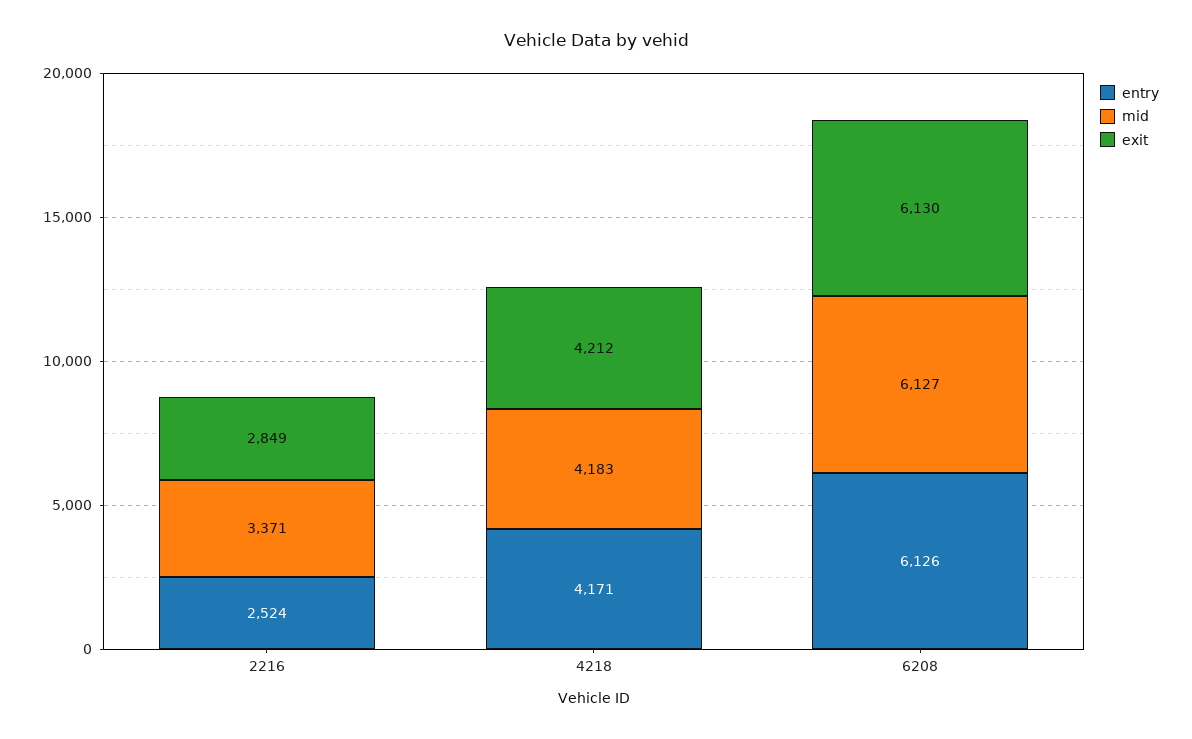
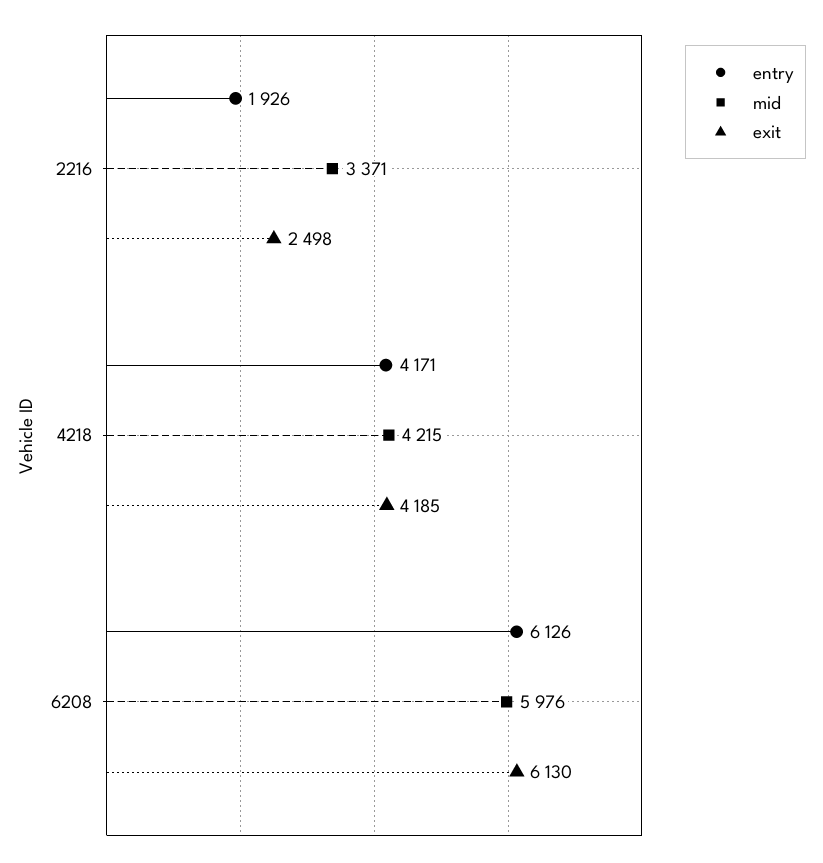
entry, 2216: 2524 -> 1926
exit, 2216: 2849 -> 2498
mid, 4218: 4183 -> 4215
exit, 4218: 4212 -> 4185
mid, 6208: 6127 -> 5976

